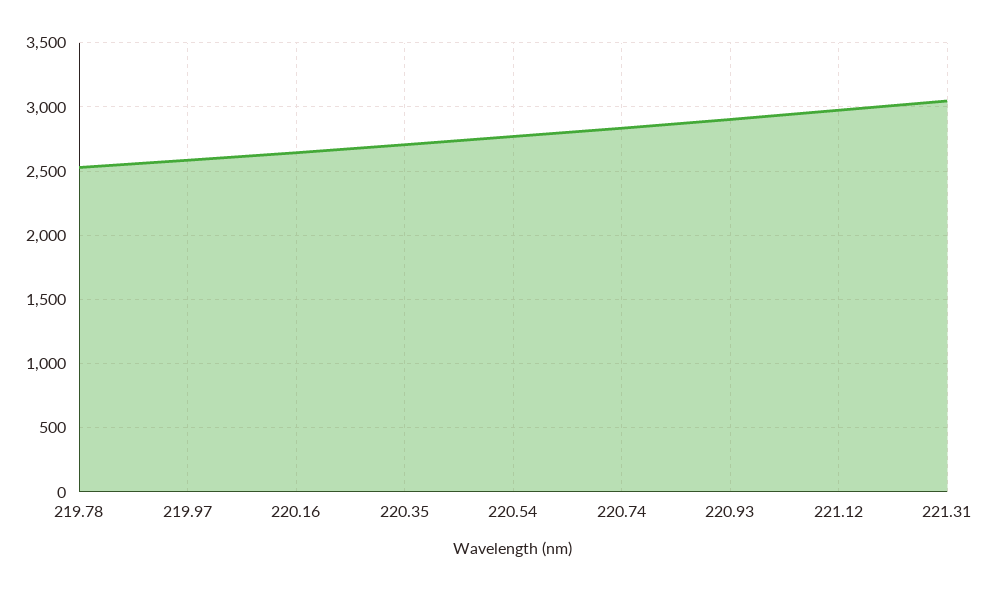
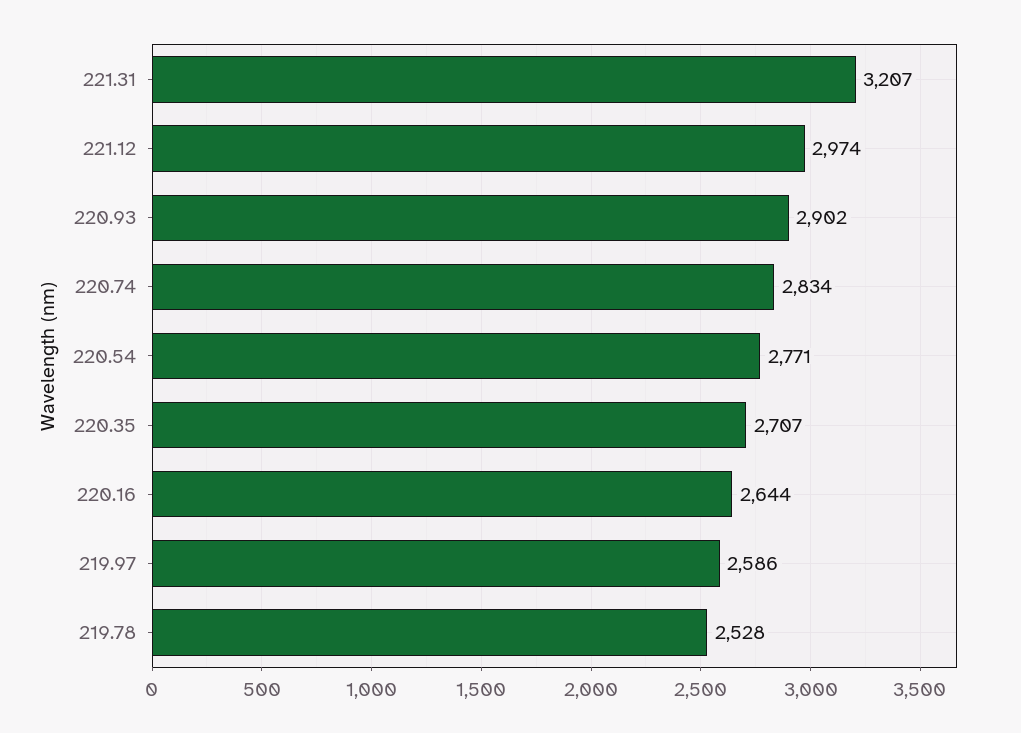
221.31: 3050 -> 3207

